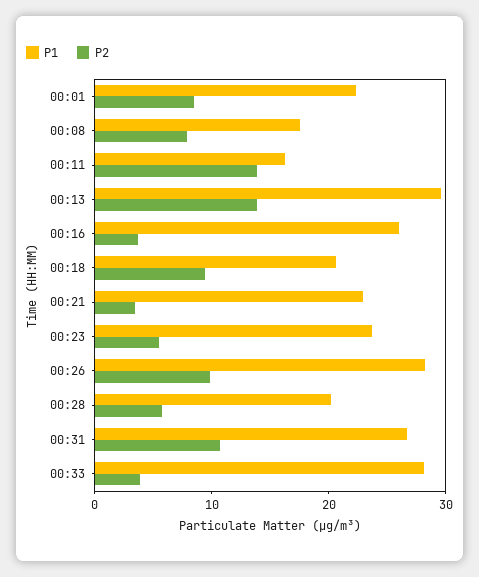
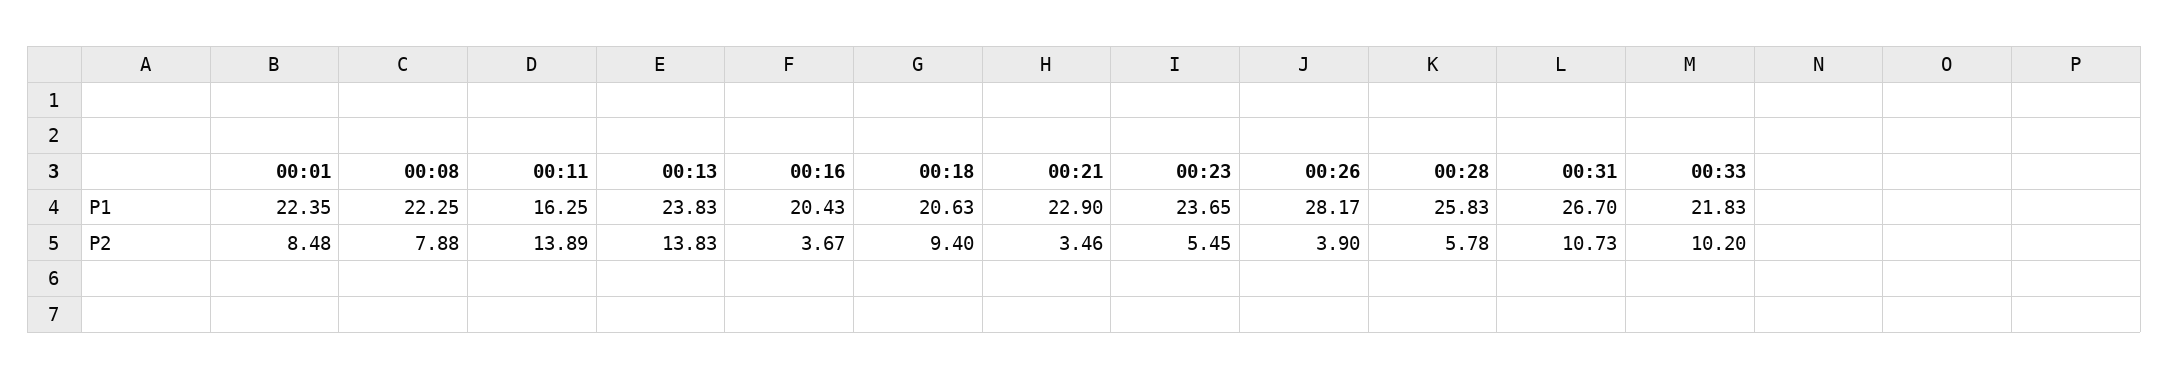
P1, 00:08: 18 -> 22.25
P1, 00:13: 30 -> 23.83
P1, 00:16: 26 -> 20.43
P2, 00:26: 10 -> 3.9
P1, 00:28: 20 -> 25.83
P1, 00:33: 28 -> 21.83
P2, 00:33: 4 -> 10.2

